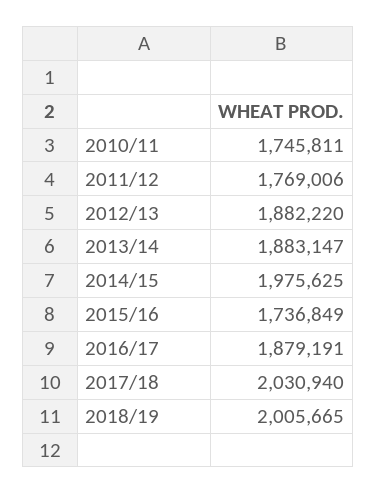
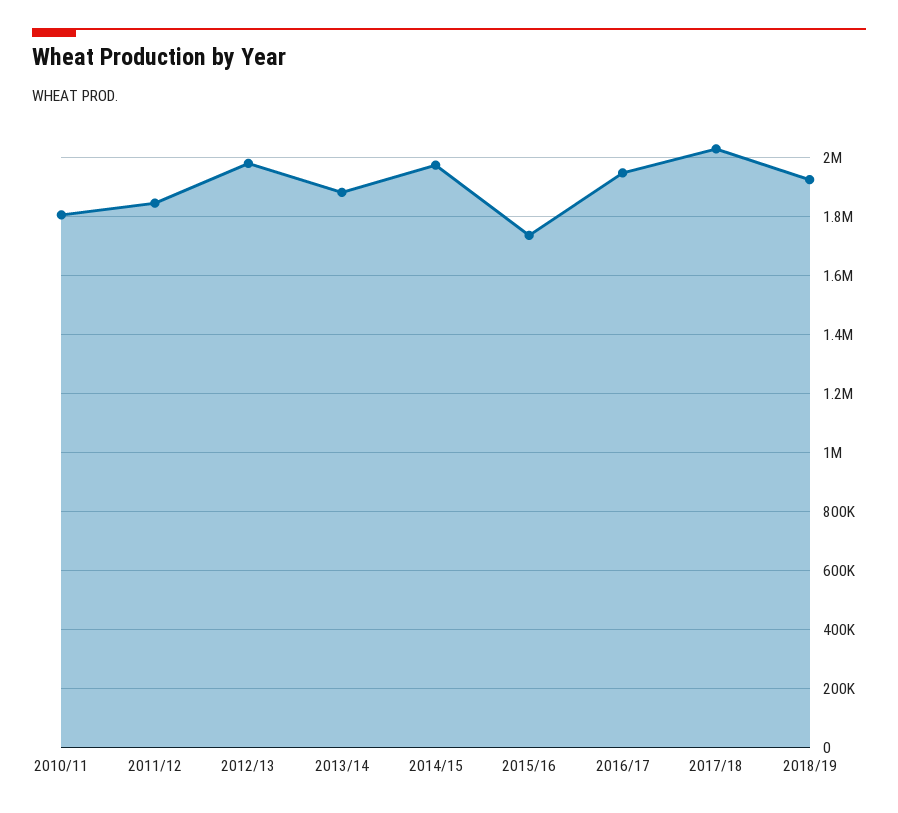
2010/11: 1745811 -> 1800000
2011/12: 1769006 -> 1850000
2012/13: 1882220 -> 1975000
2016/17: 1879191 -> 1950000
2018/19: 2005665 -> 1925000

